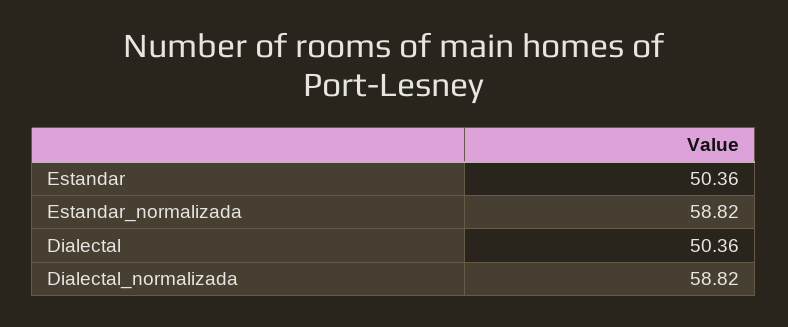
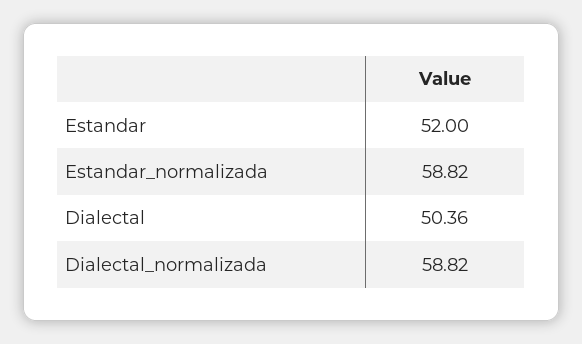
Estandar: 50.36 -> 52

